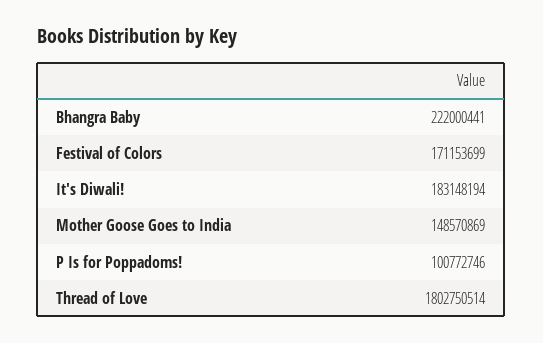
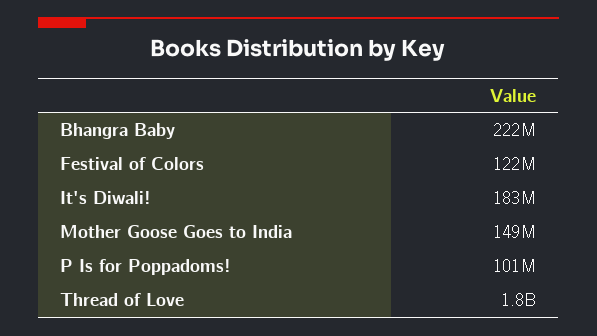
Festival of Colors: 171153699 -> 122000000

